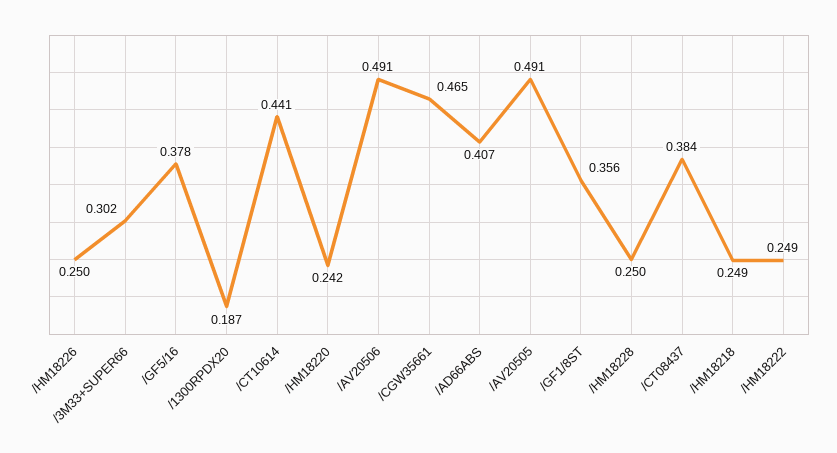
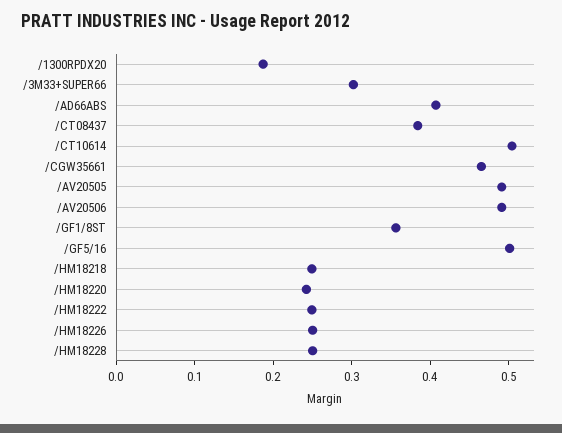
/GF5/16: 0.378 -> 0.5
/CT10614: 0.441 -> 0.5

